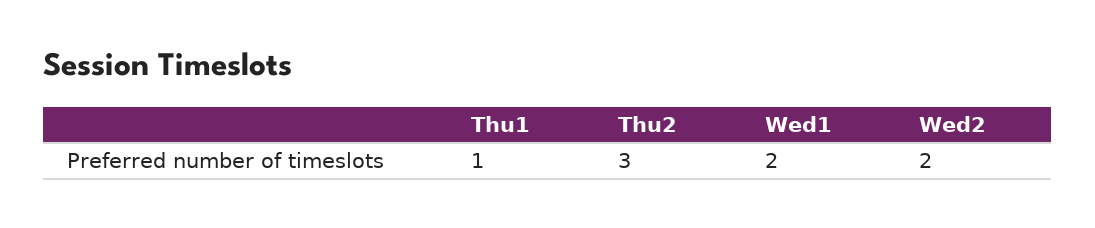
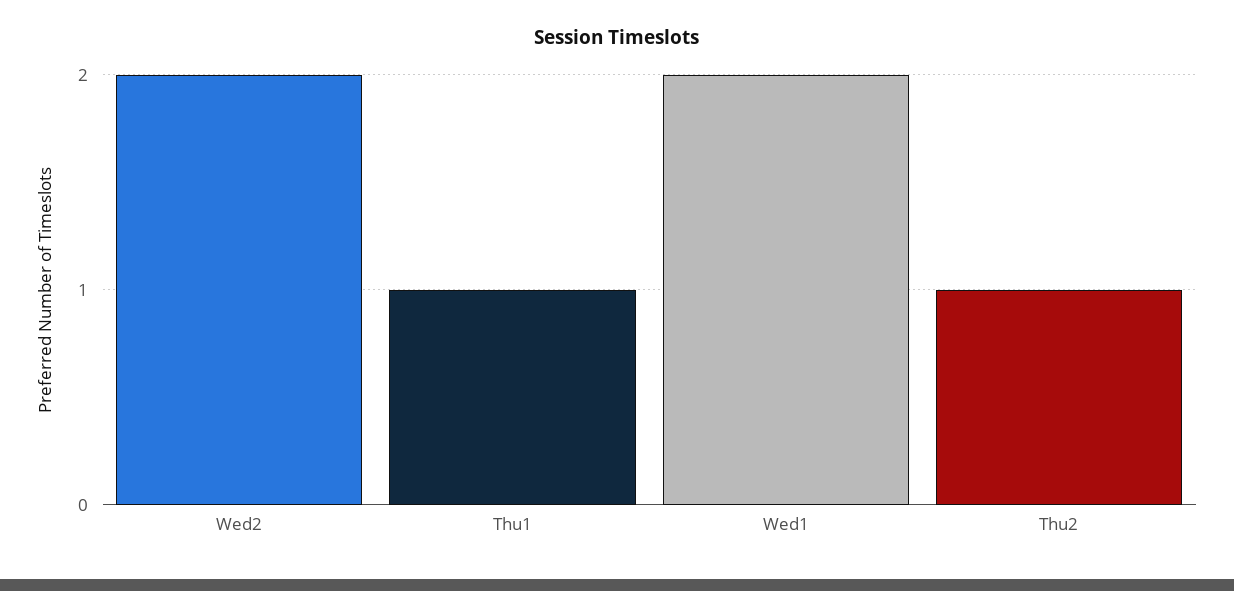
Thu2: 3 -> 1

